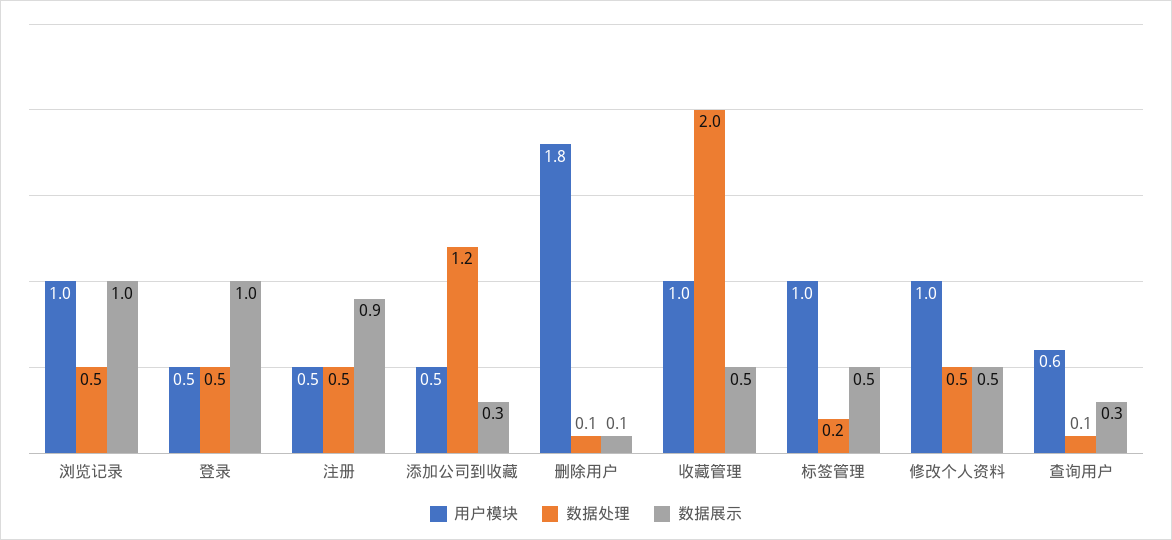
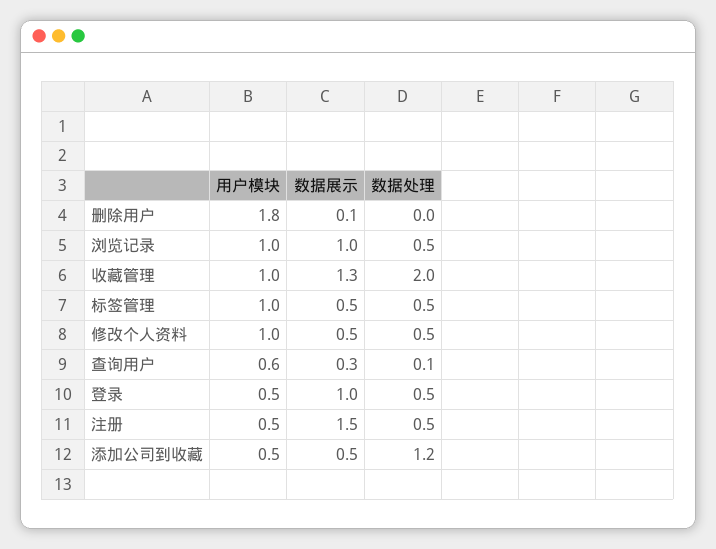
数据展示, 注册: 0.9 -> 1.5
数据展示, 添加公司到收藏: 0.3 -> 0.5
数据处理, 删除用户: 0.1 -> 0
数据展示, 收藏管理: 0.5 -> 1.3
数据处理, 标签管理: 0.2 -> 0.5

